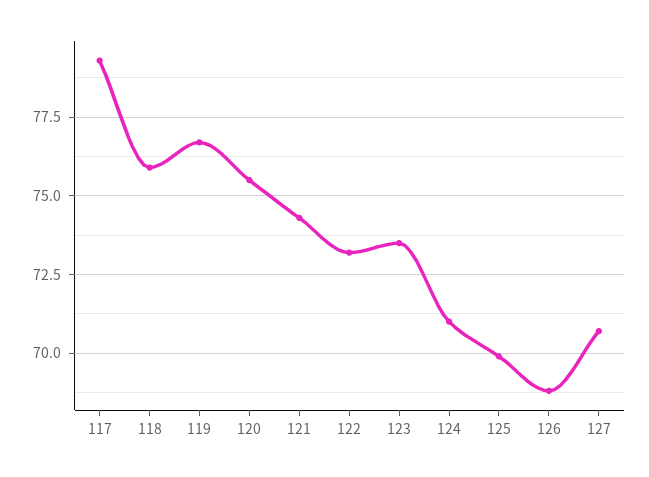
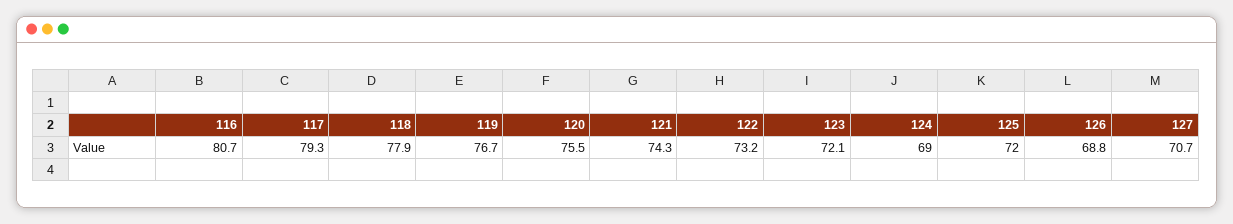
118: 76 -> 77.9
123: 73.5 -> 72.1
124: 71 -> 69
125: 70 -> 72
116: none -> 80.7

